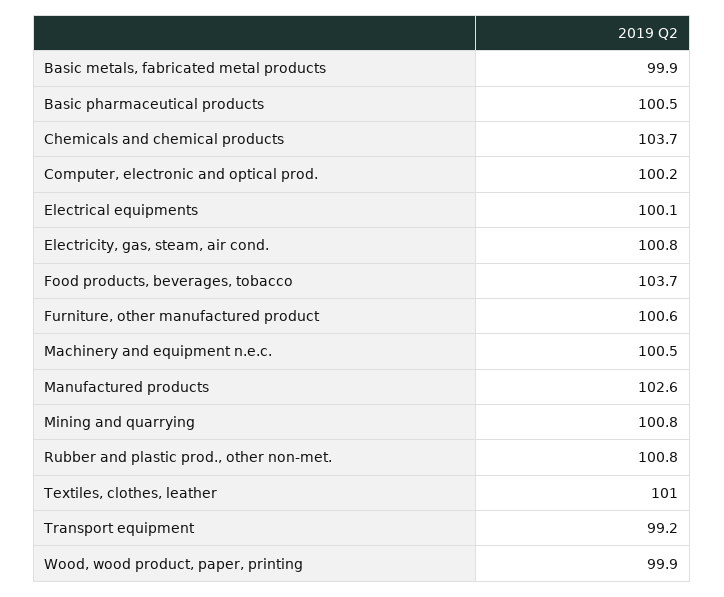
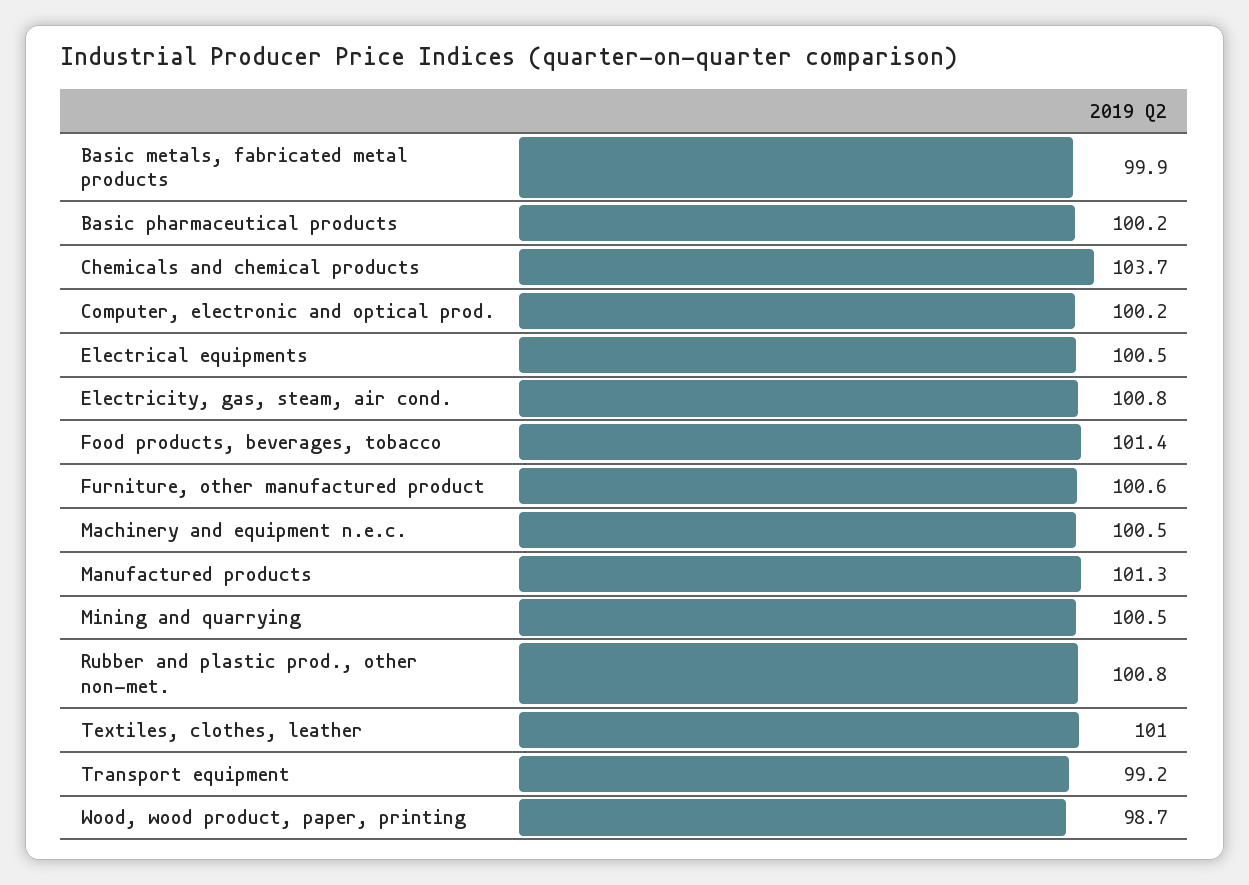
Basic pharmaceutical products: 100.5 -> 100.2
Electrical equipments: 100.1 -> 100.5
Food products, beverages, tobacco: 103.7 -> 101.4
Manufactured products: 102.6 -> 101.3
Mining and quarrying: 100.8 -> 100.5
Wood, wood product, paper, printing: 99.9 -> 98.7

